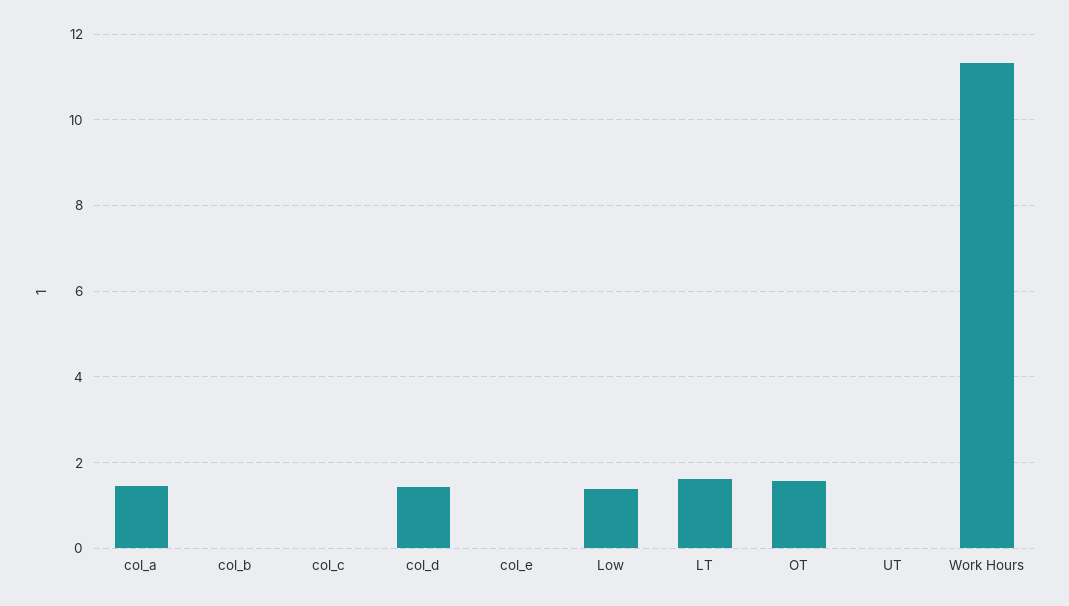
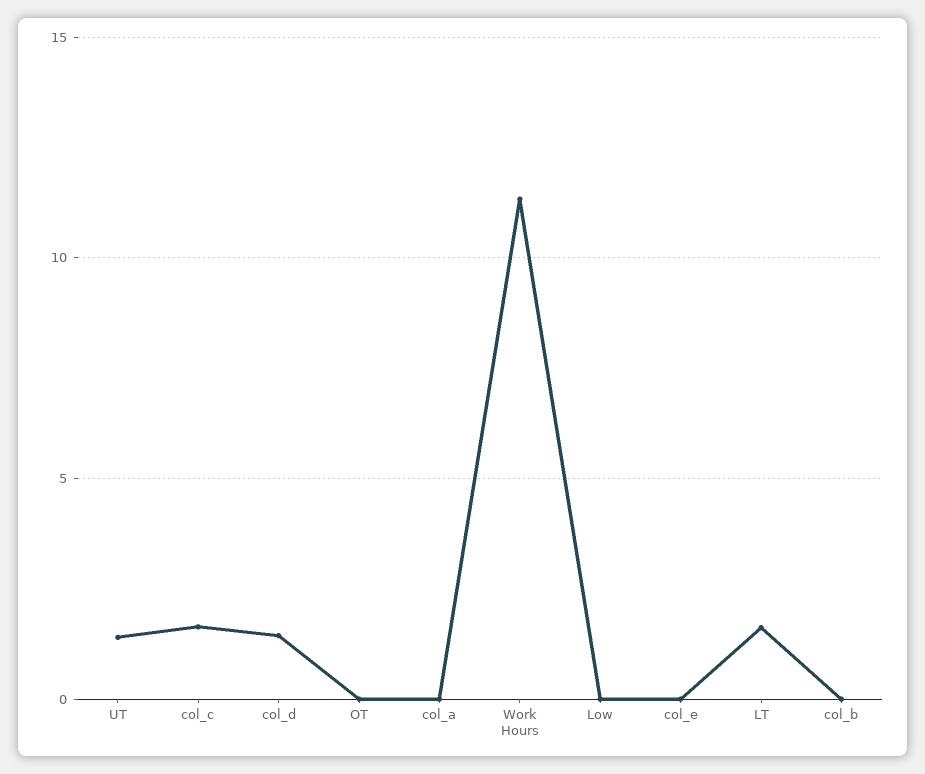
col_a: 1.4 -> 0
col_c: 0 -> 1.5
Low: 1.4 -> 0
OT: 1.6 -> 0
UT: 0 -> 1.5

